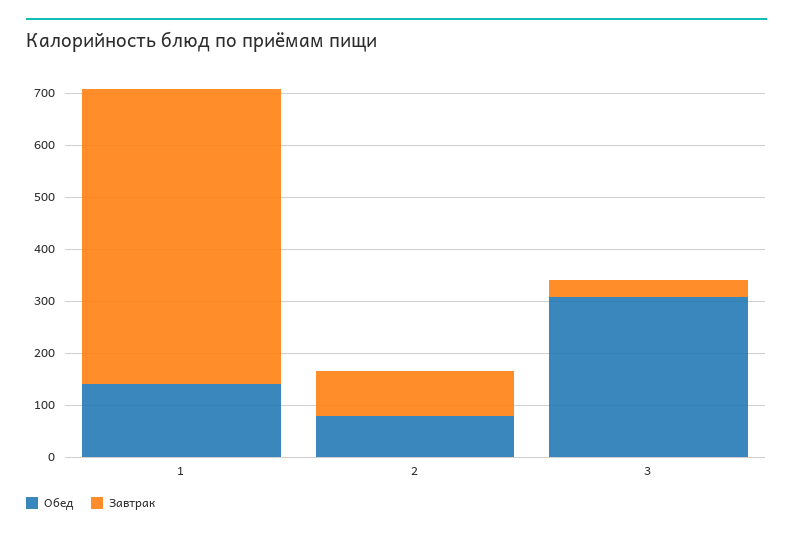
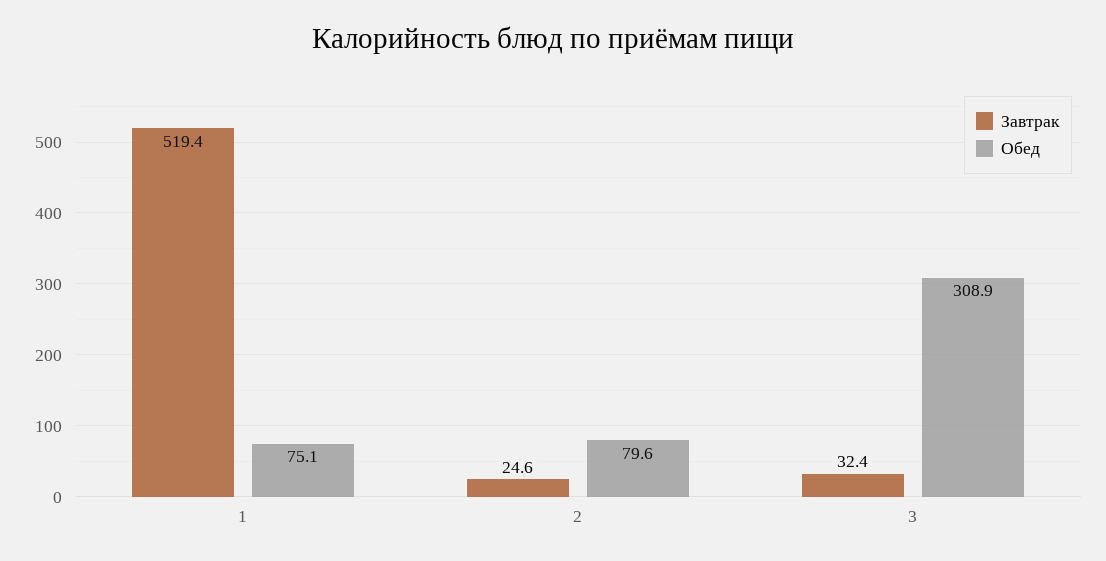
Обед, 1: 140 -> 75.1
Завтрак, 1: 560 -> 519.4
Завтрак, 2: 80 -> 24.6

